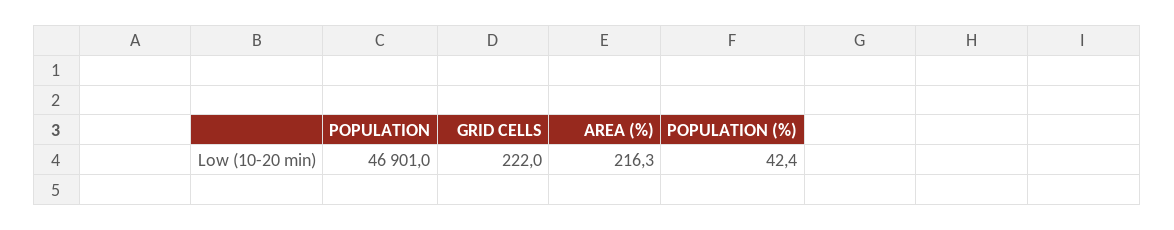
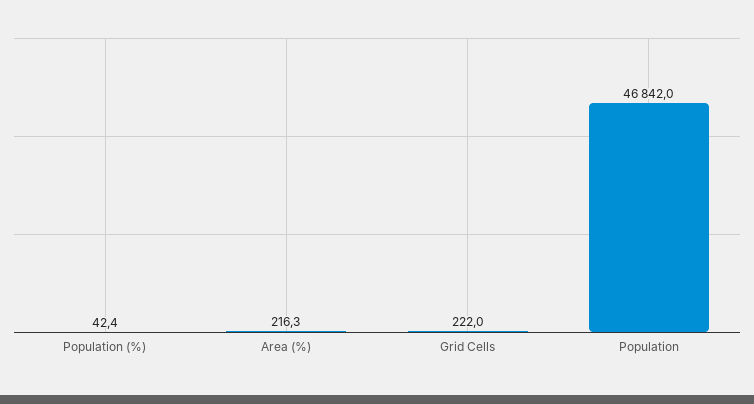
POPULATION: 46901 -> 46842

